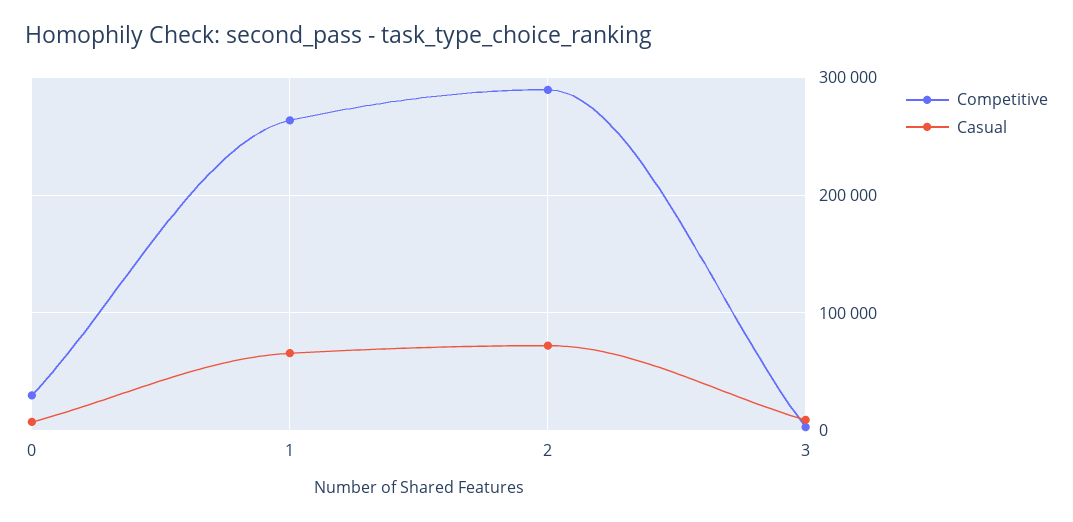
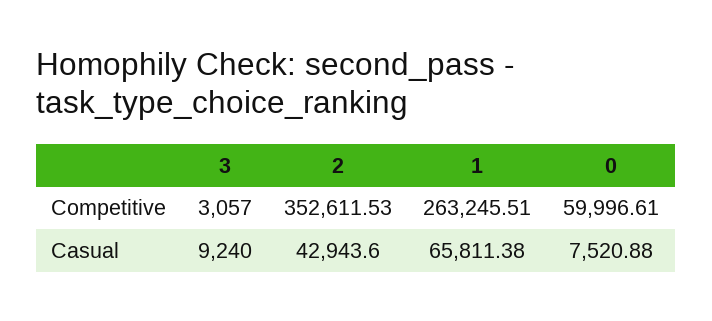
Competitive, 0: 30000 -> 59996.61
Competitive, 2: 290000 -> 352611.53
Casual, 2: 70000 -> 42943.6

